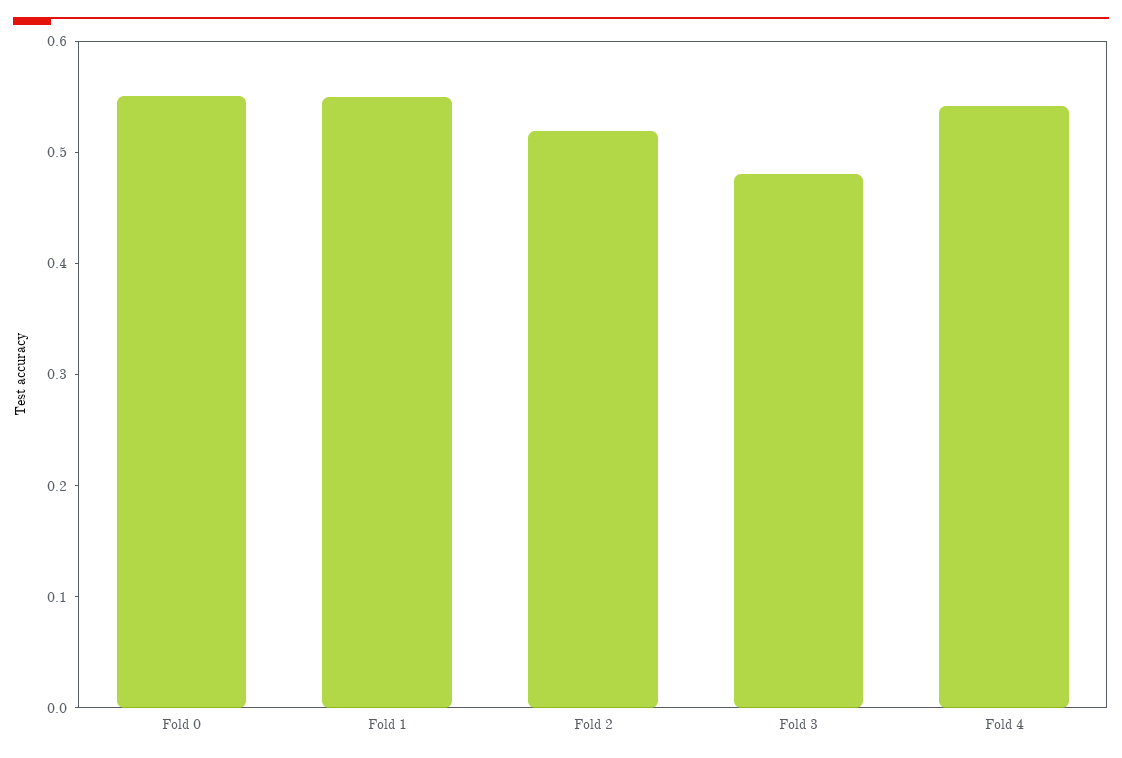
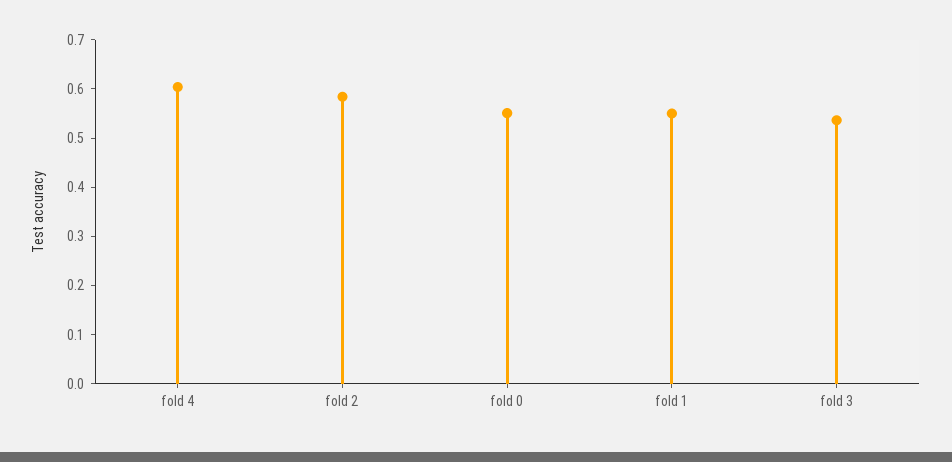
Fold 2: 0.52 -> 0.58
Fold 3: 0.48 -> 0.54
Fold 4: 0.54 -> 0.6

